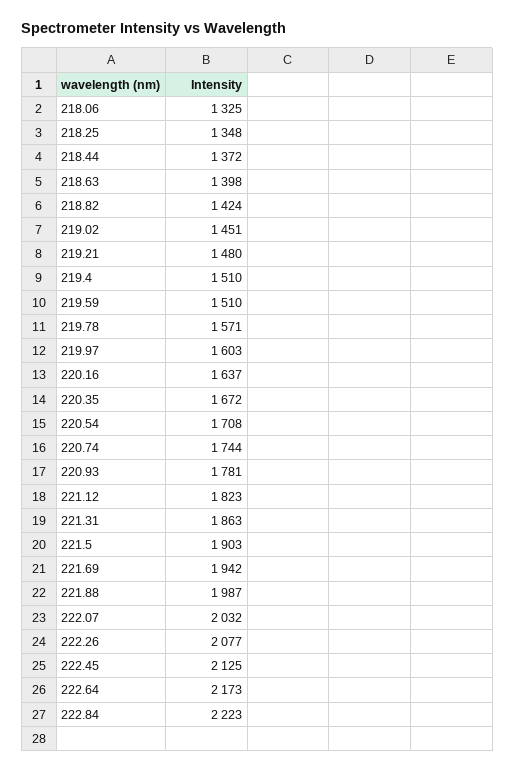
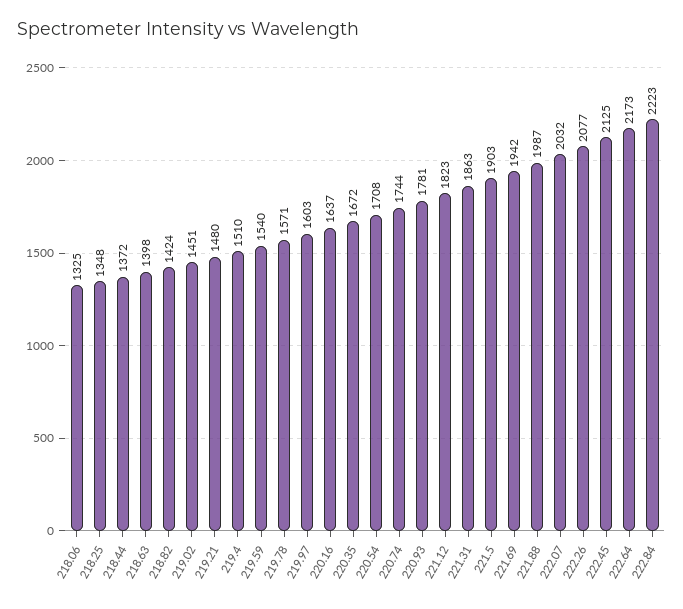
219.59: 1510 -> 1540

